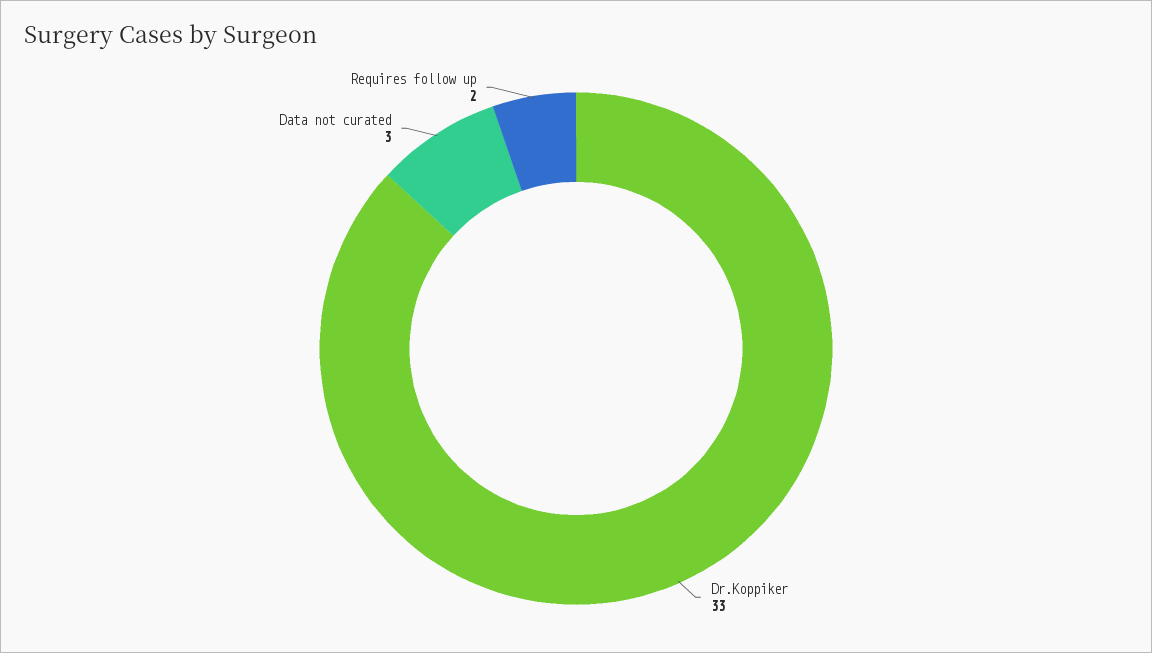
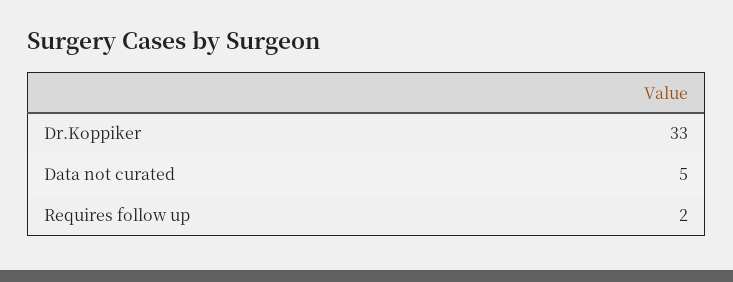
Data not curated: 3 -> 5

